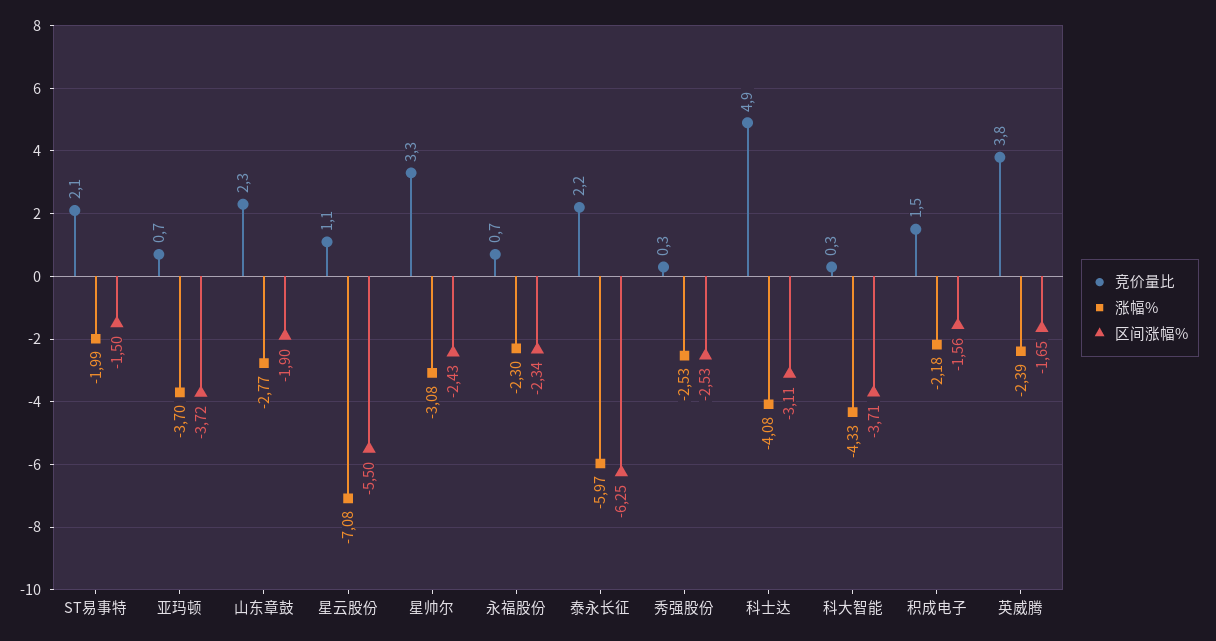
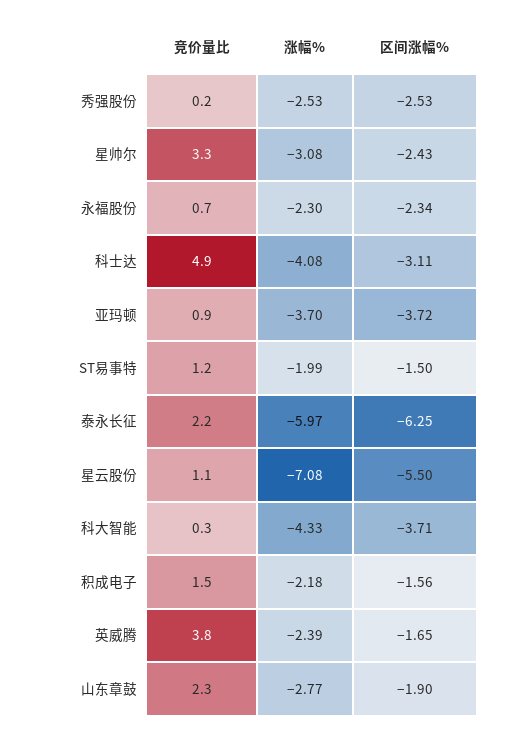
竞价量比, ST易事特: 2.1 -> 1.2
竞价量比, 亚玛顿: 0.7 -> 0.9
竞价量比, 秀强股份: 0.3 -> 0.2

